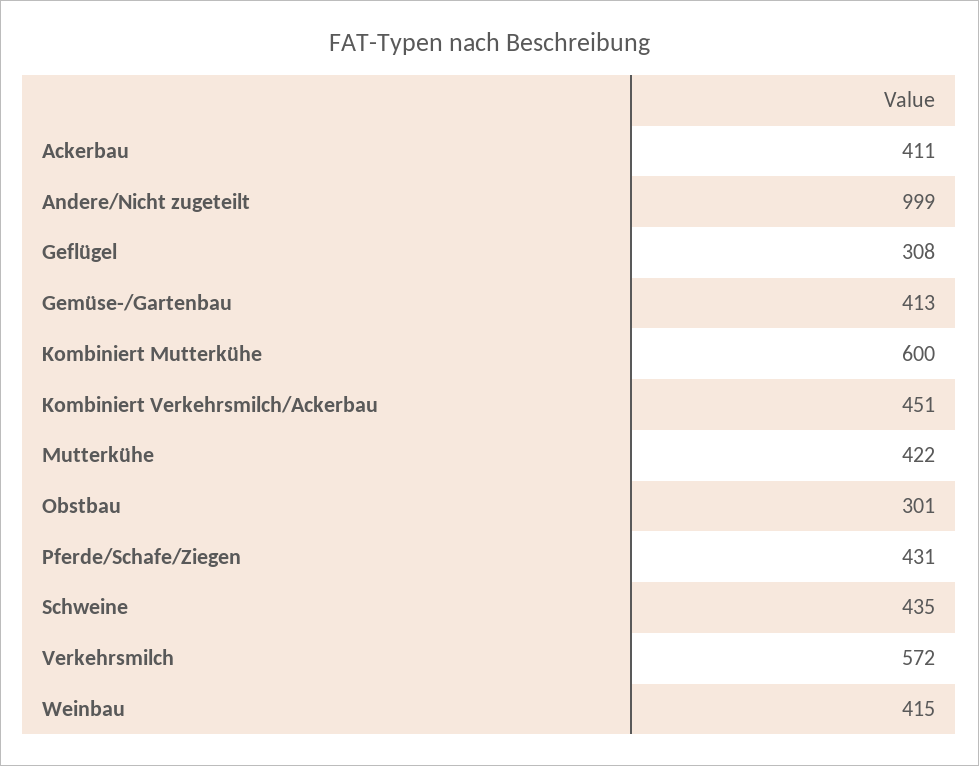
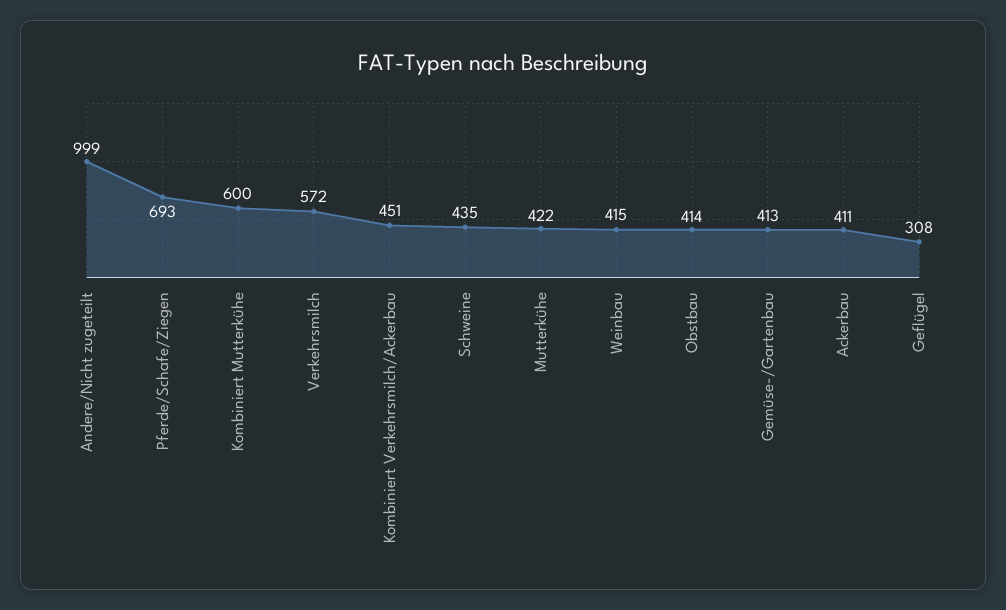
Obstbau: 301 -> 414
Pferde/Schafe/Ziegen: 431 -> 693

